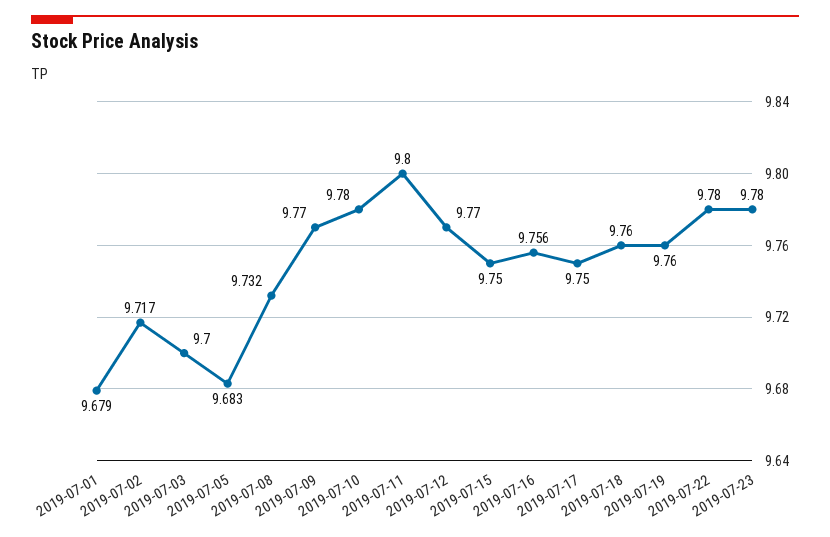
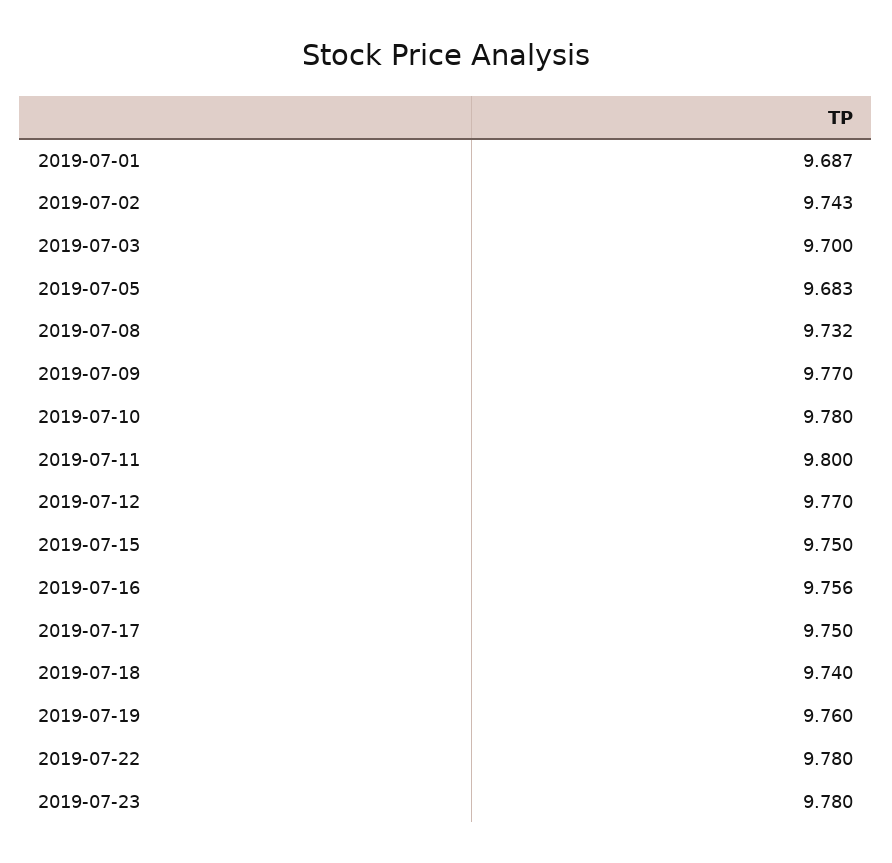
2019-07-01: 9.679 -> 9.687
2019-07-02: 9.717 -> 9.743
2019-07-18: 9.76 -> 9.74

